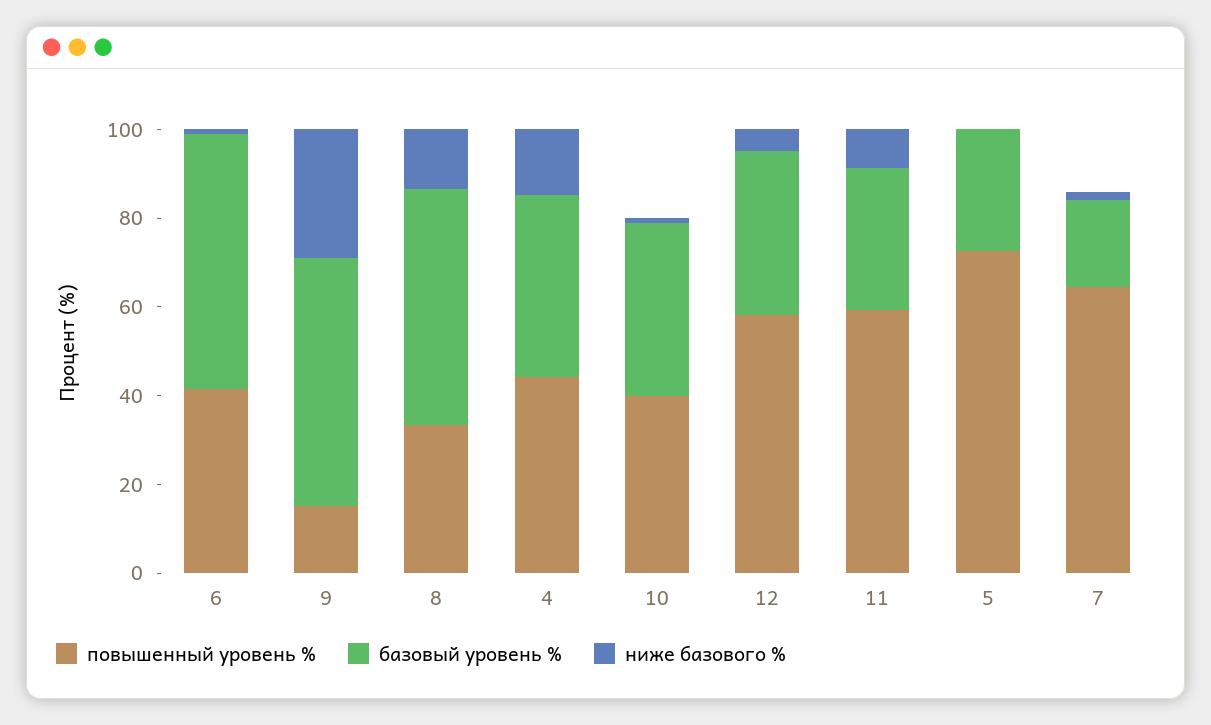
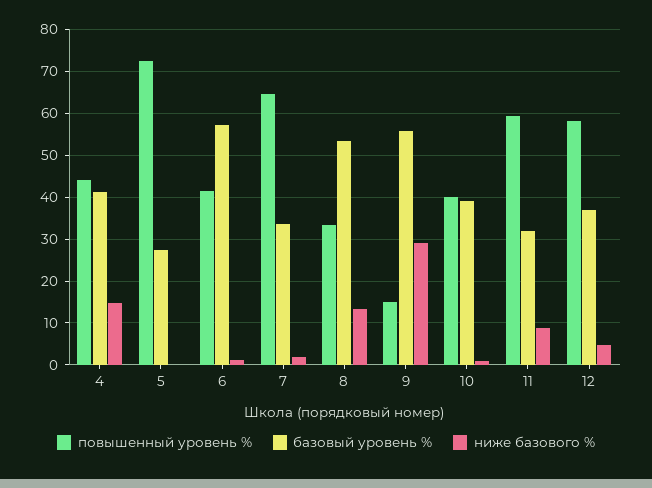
базовый уровень %, 7: 20 -> 34

